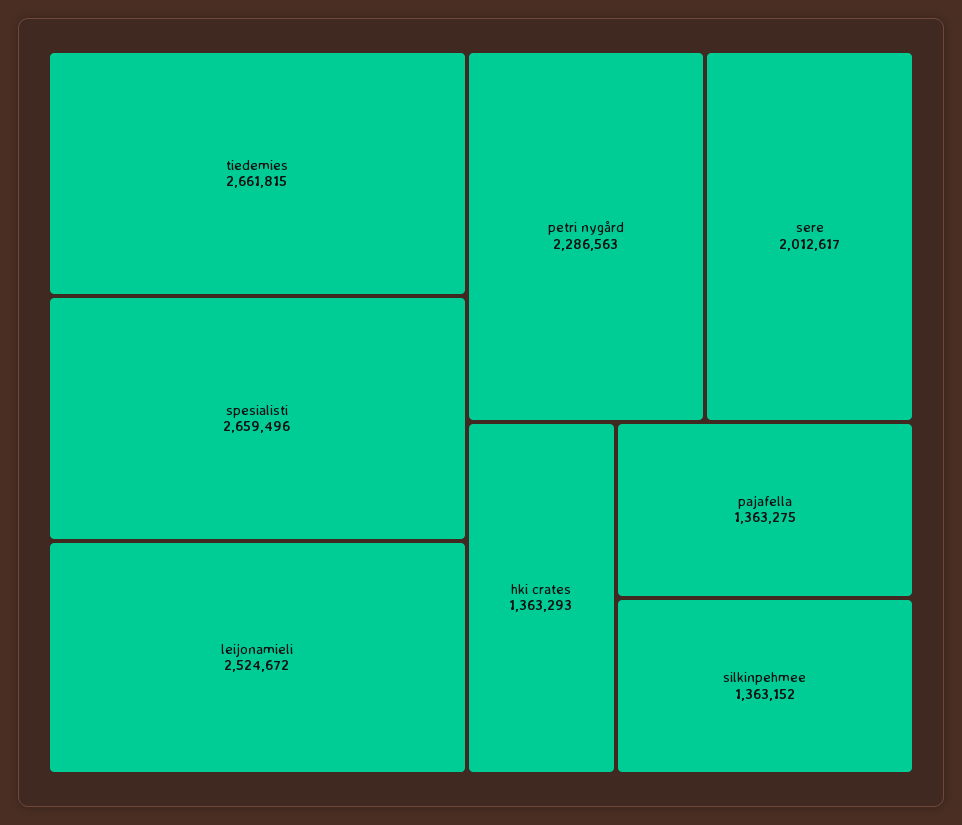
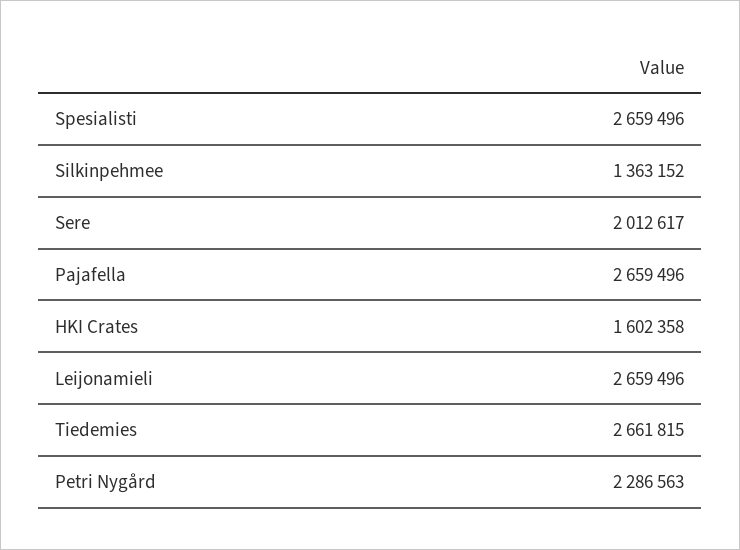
leijonamieli: 2524672 -> 2659496
hki crates: 1363293 -> 1602358
pajafella: 1363275 -> 2659496

